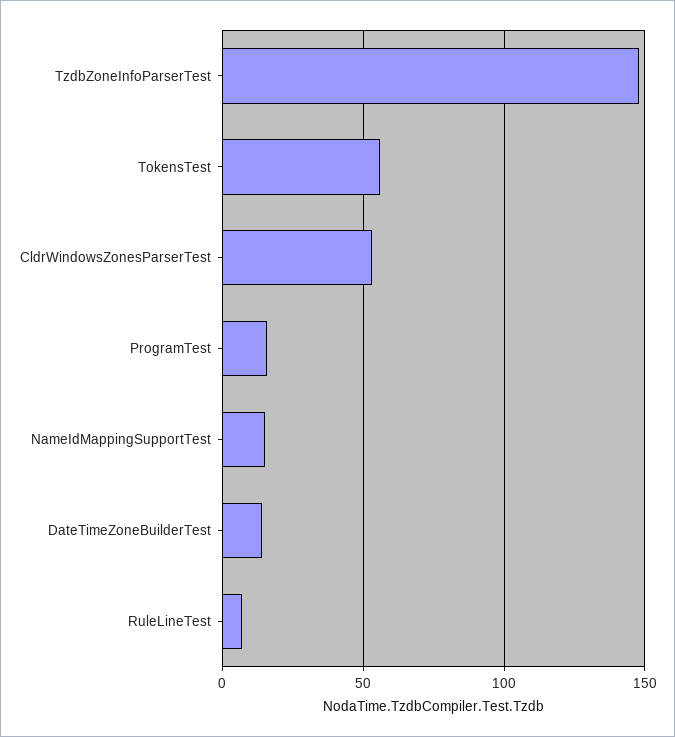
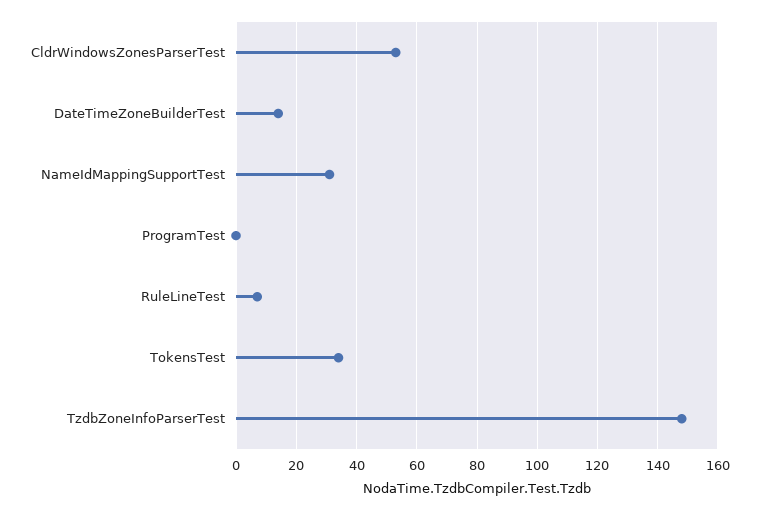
TokensTest: 55 -> 35
ProgramTest: 15 -> 0
NameIdMappingSupportTest: 15 -> 30

